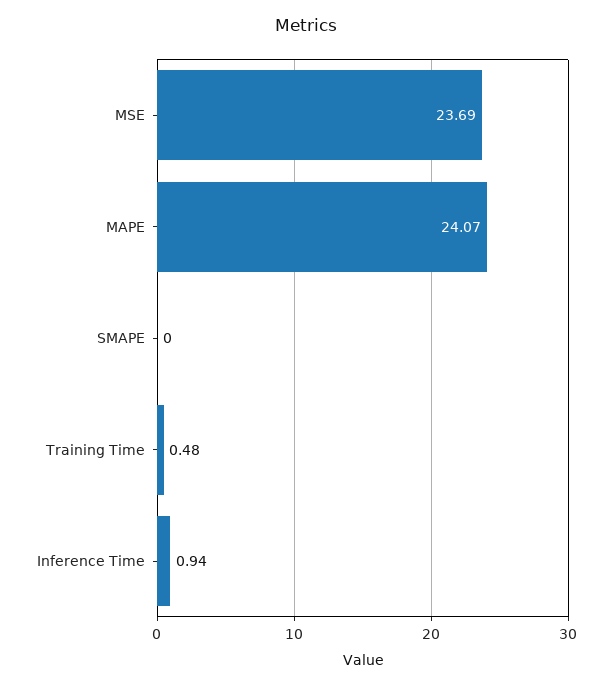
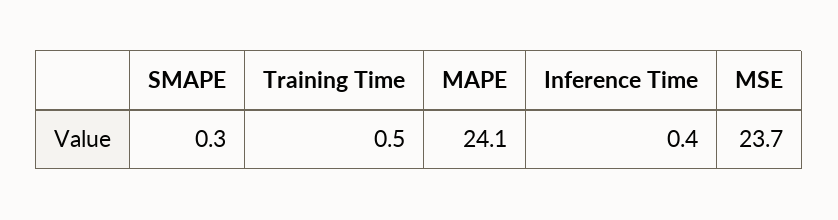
SMAPE: 0 -> 0.3
Inference Time: 0.94 -> 0.4

